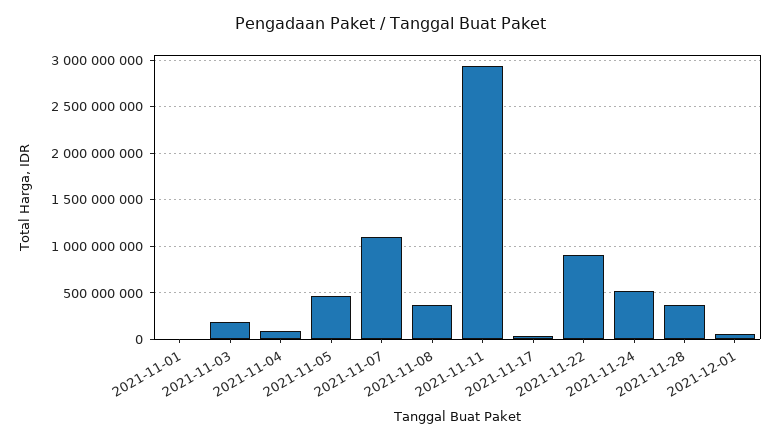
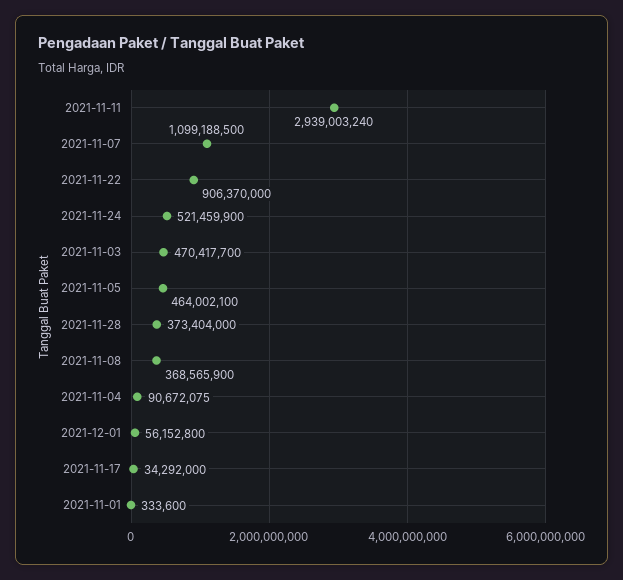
2021-11-03: 200000000 -> 470417700

